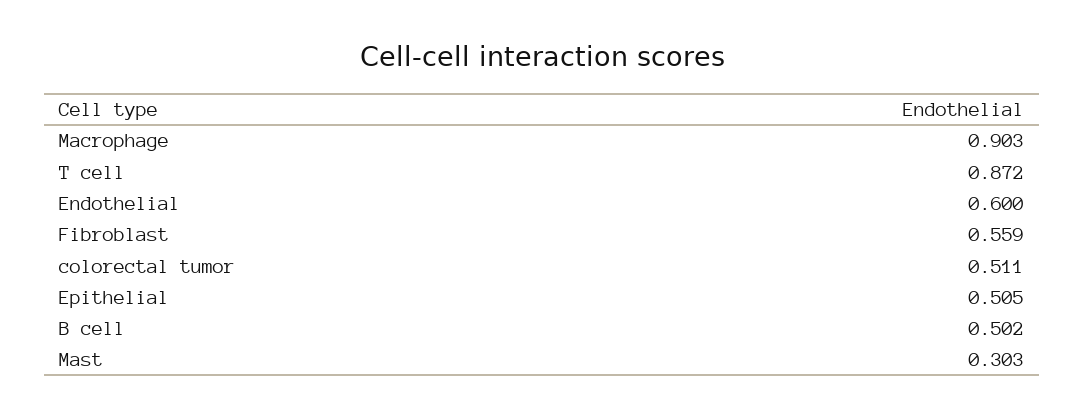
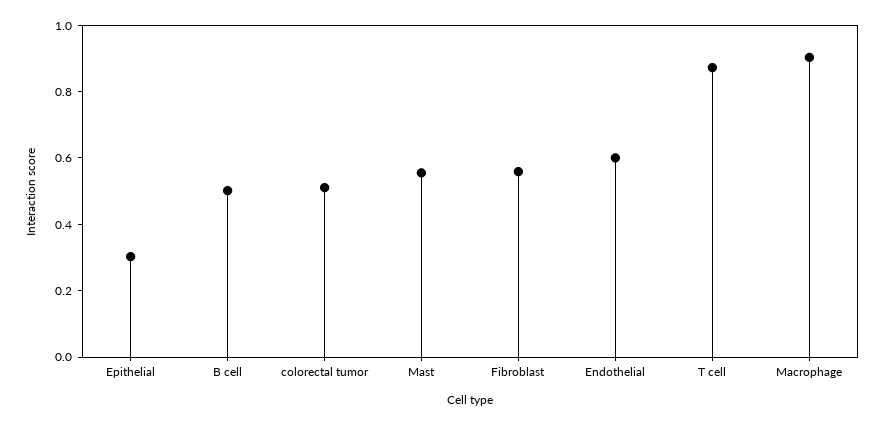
Epithelial: 0.505 -> 0.3
Mast: 0.303 -> 0.55

